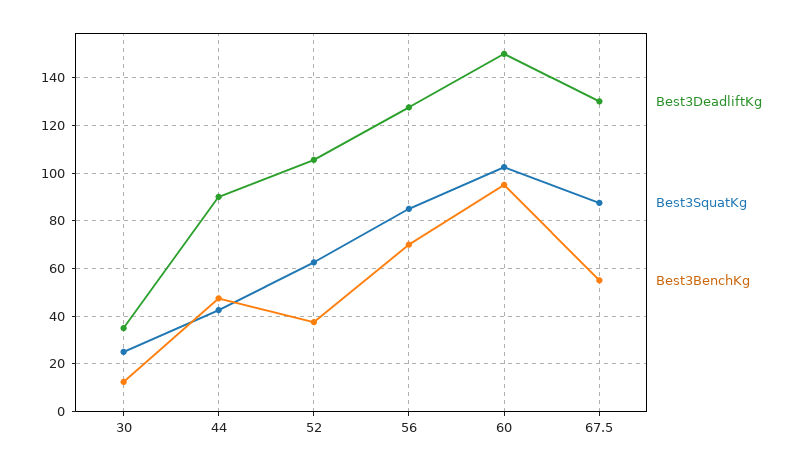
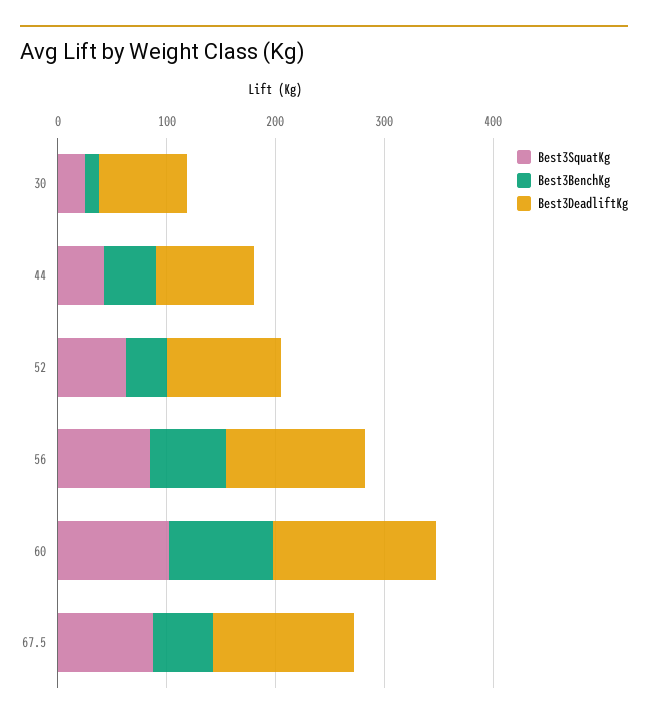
Best3DeadliftKg, 30: 35 -> 80

